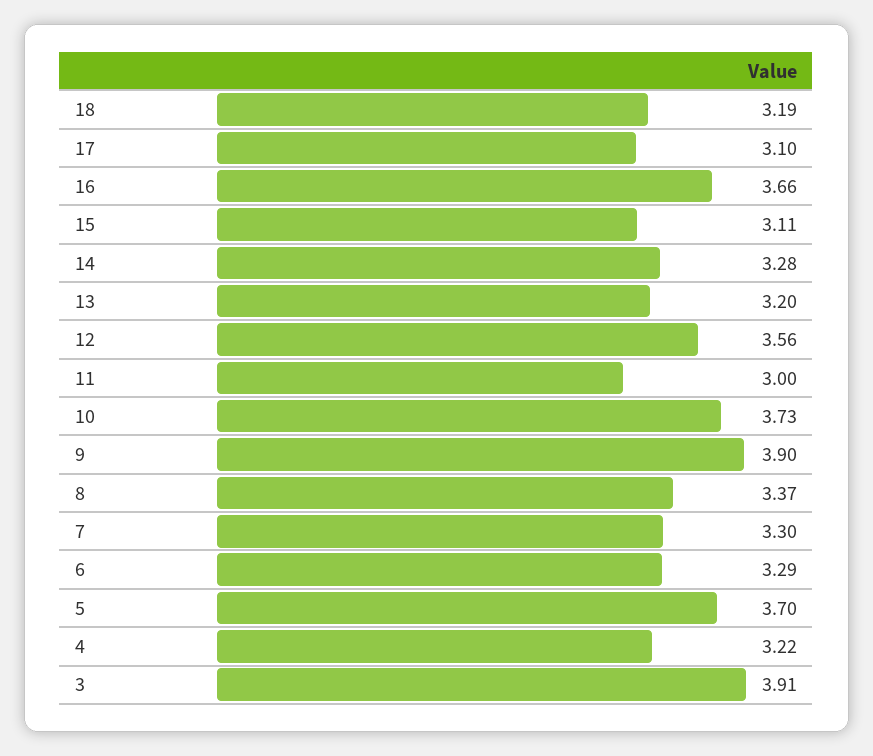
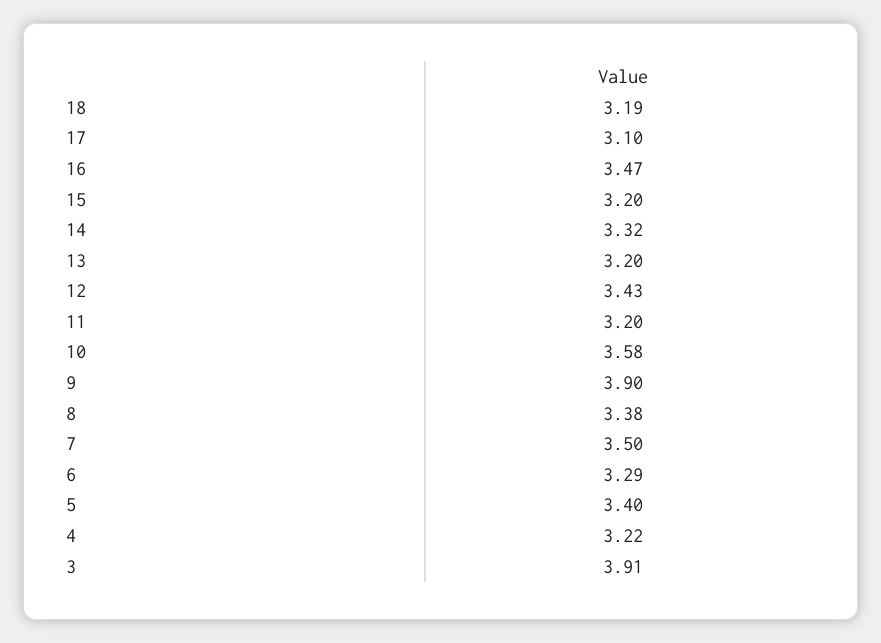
16: 3.66 -> 3.47
15: 3.11 -> 3.2
14: 3.28 -> 3.32
12: 3.56 -> 3.43
11: 3 -> 3.2
10: 3.73 -> 3.58
8: 3.37 -> 3.38
7: 3.3 -> 3.5
5: 3.7 -> 3.4

